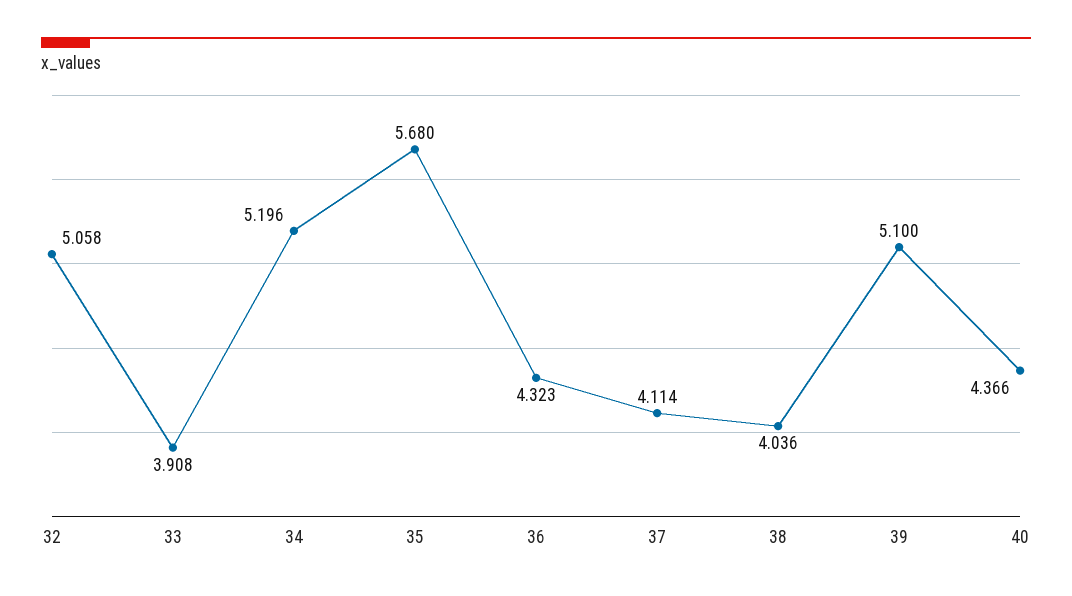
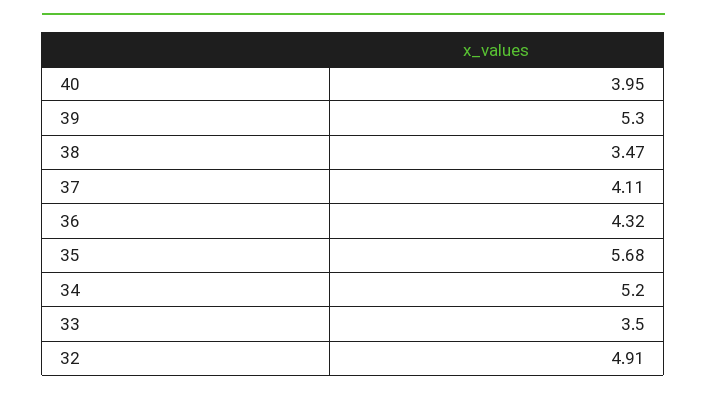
32: 5.058 -> 4.91
33: 3.908 -> 3.5
38: 4.036 -> 3.47
39: 5.1 -> 5.3
40: 4.366 -> 3.95

